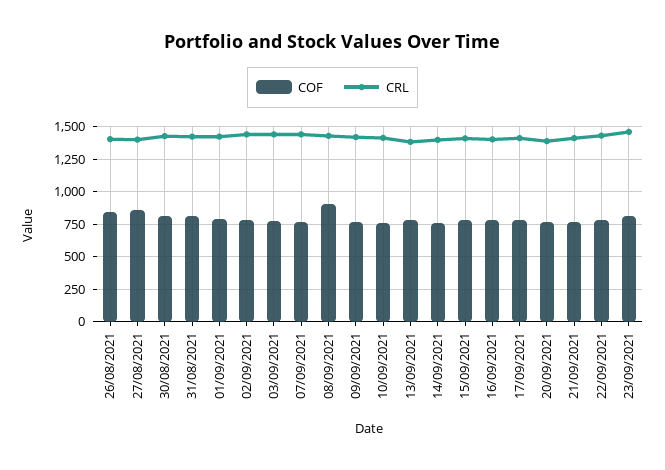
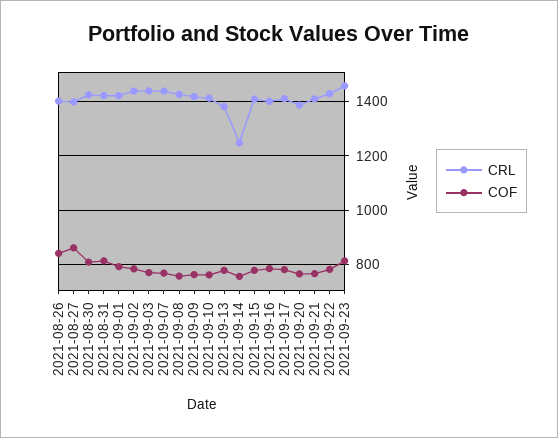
COF, 08/09/2021: 900 -> 750
CRL, 14/09/2021: 1400 -> 1250

